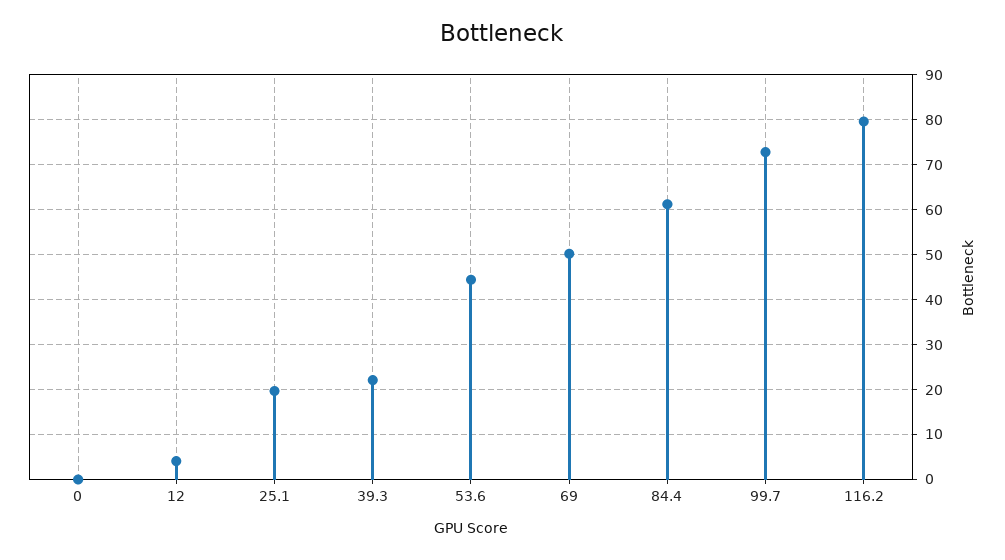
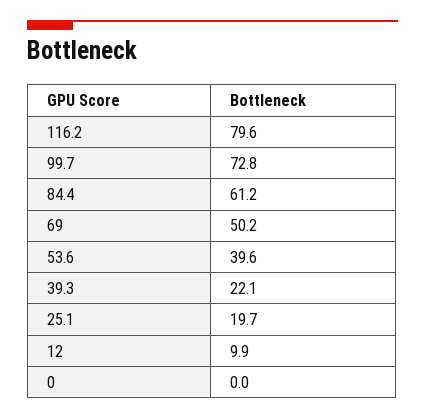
12: 4 -> 9.9
53.6: 44 -> 39.6

